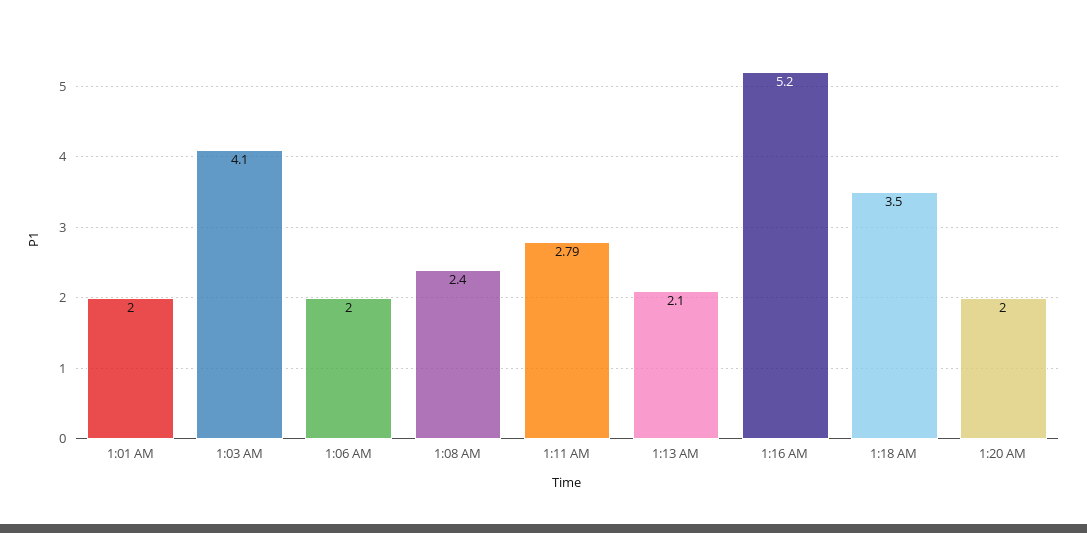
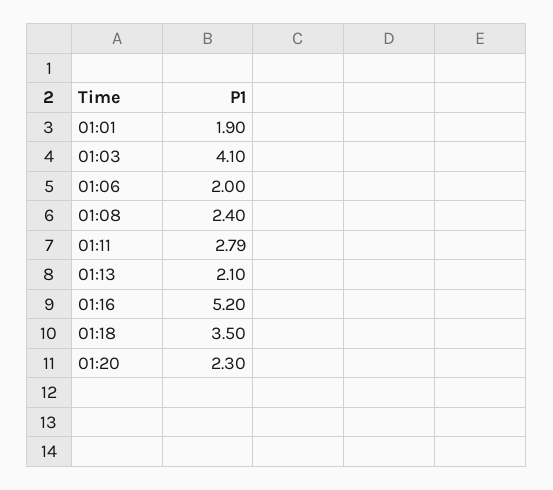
1:01 AM: 2 -> 1.9
1:20 AM: 2 -> 2.3

